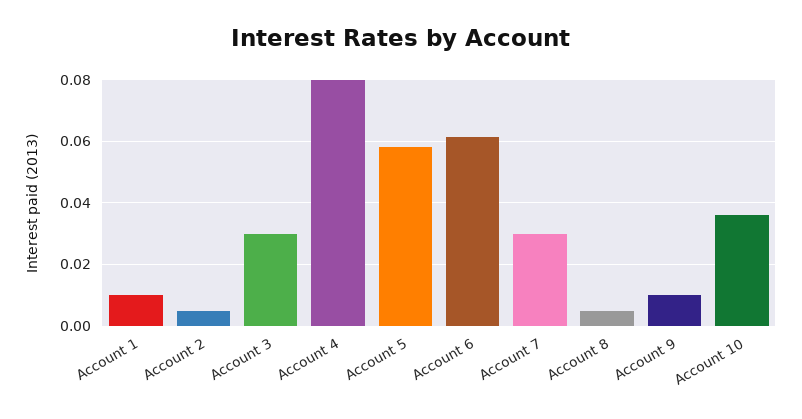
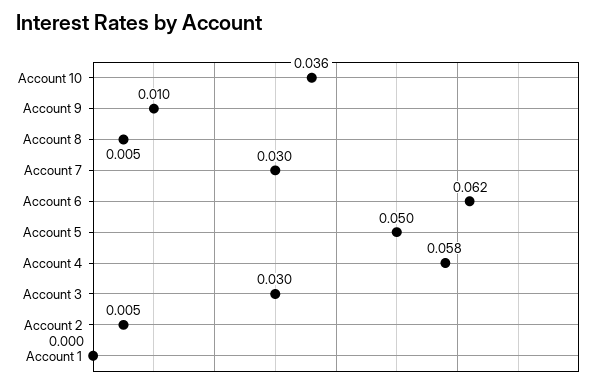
Account 1: 0.01 -> 0
Account 4: 0.08 -> 0.058
Account 5: 0.058 -> 0.05

